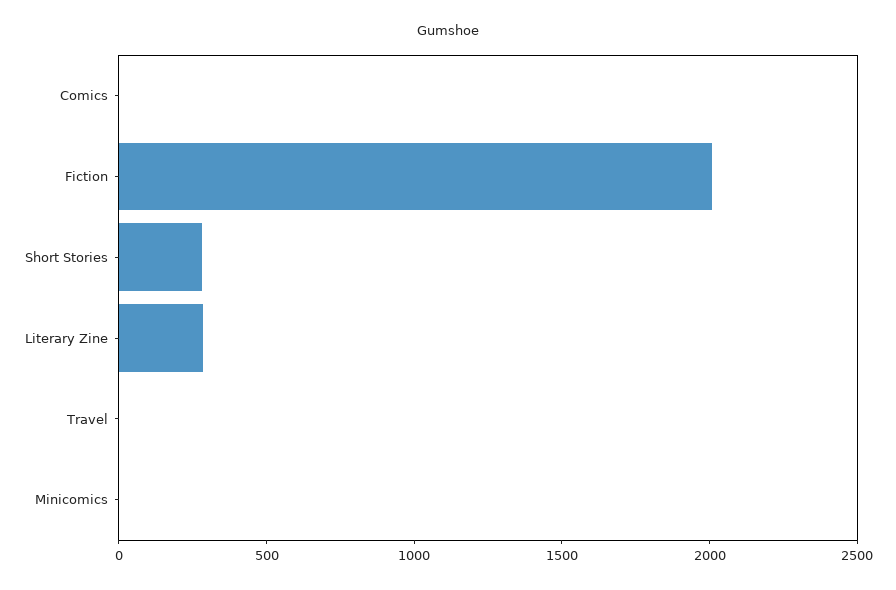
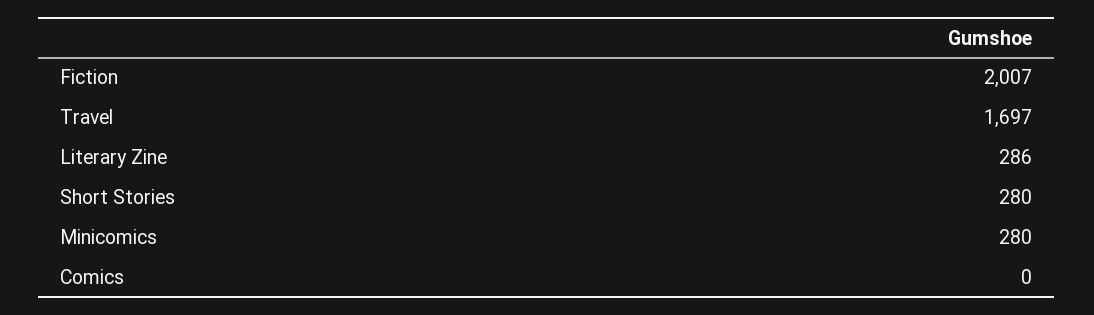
Travel: 0 -> 1697
Minicomics: 0 -> 280

